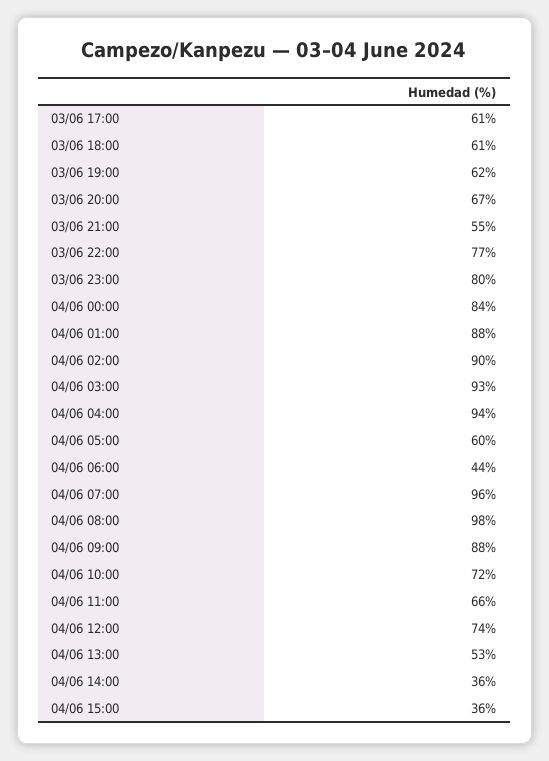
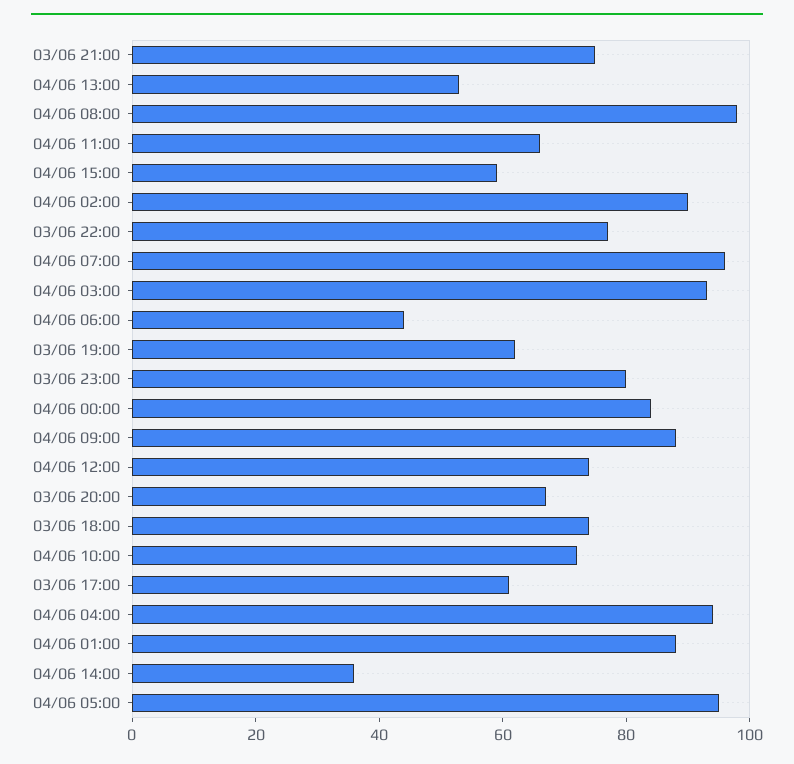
03/06 18:00: 61 -> 75
03/06 21:00: 55 -> 75
04/06 05:00: 60 -> 95
04/06 15:00: 36 -> 60

